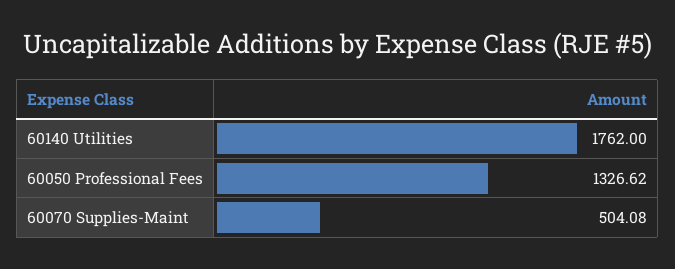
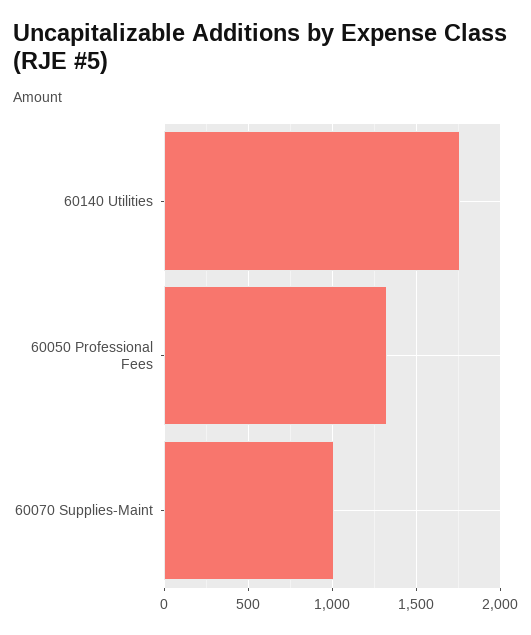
60070 Supplies-Maint: 504.08 -> 1000

